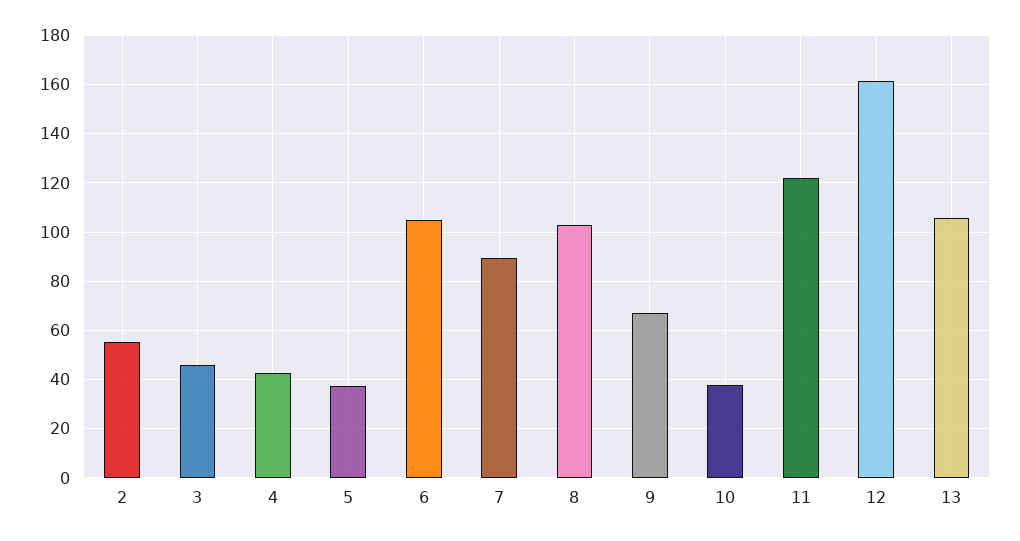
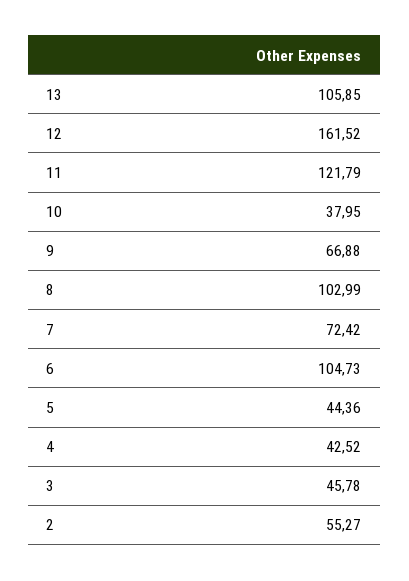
5: 37.5 -> 44.36
7: 90 -> 72.42

